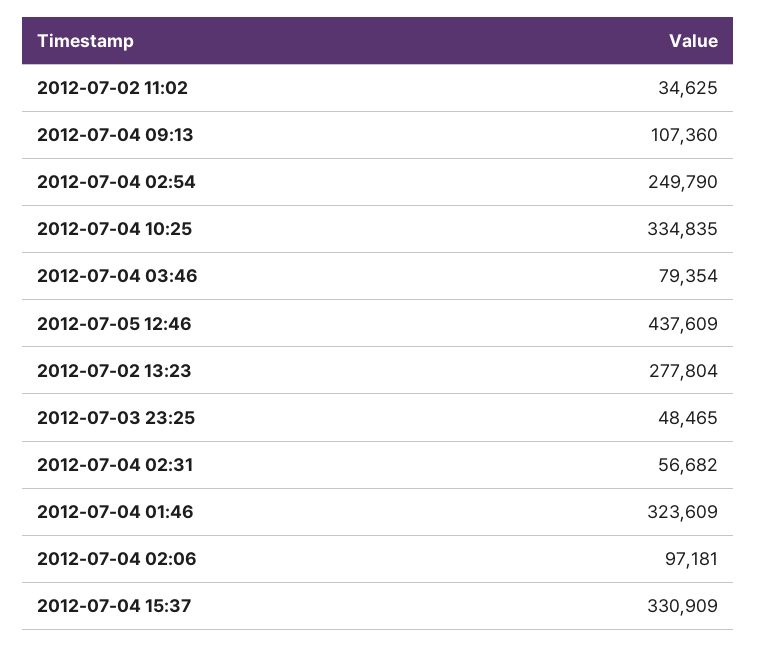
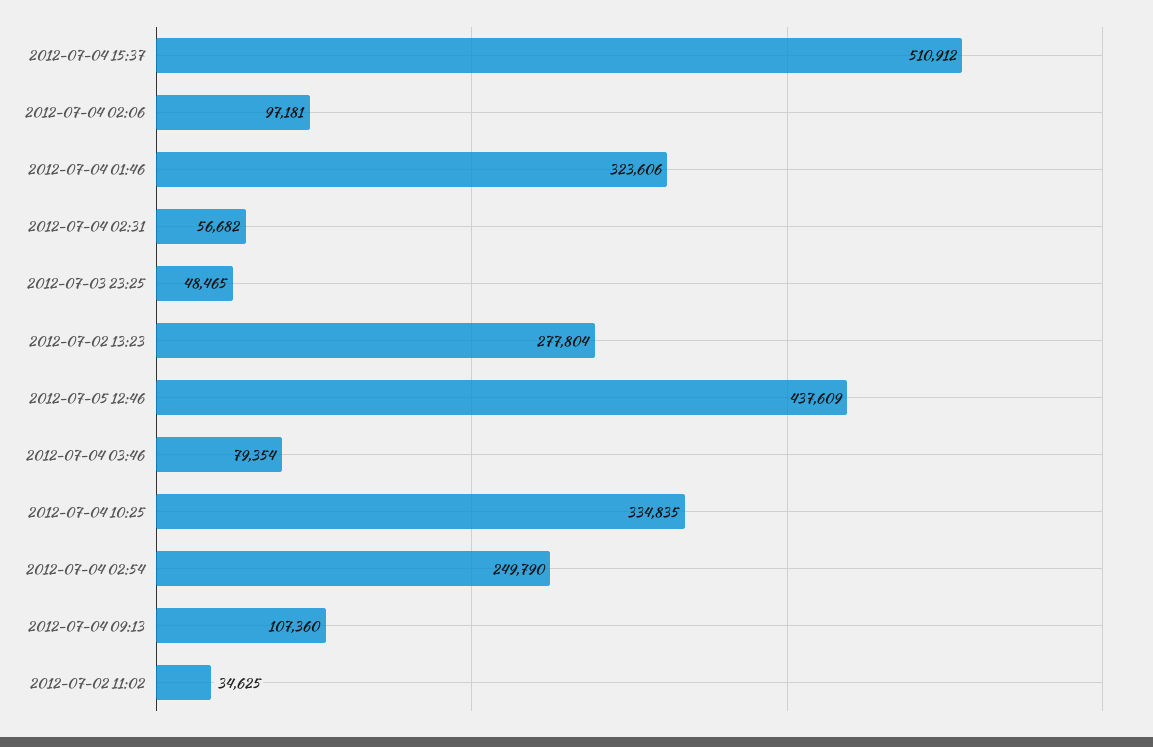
2012-07-04 01:46: 323609 -> 323606
2012-07-04 15:37: 330909 -> 510912

